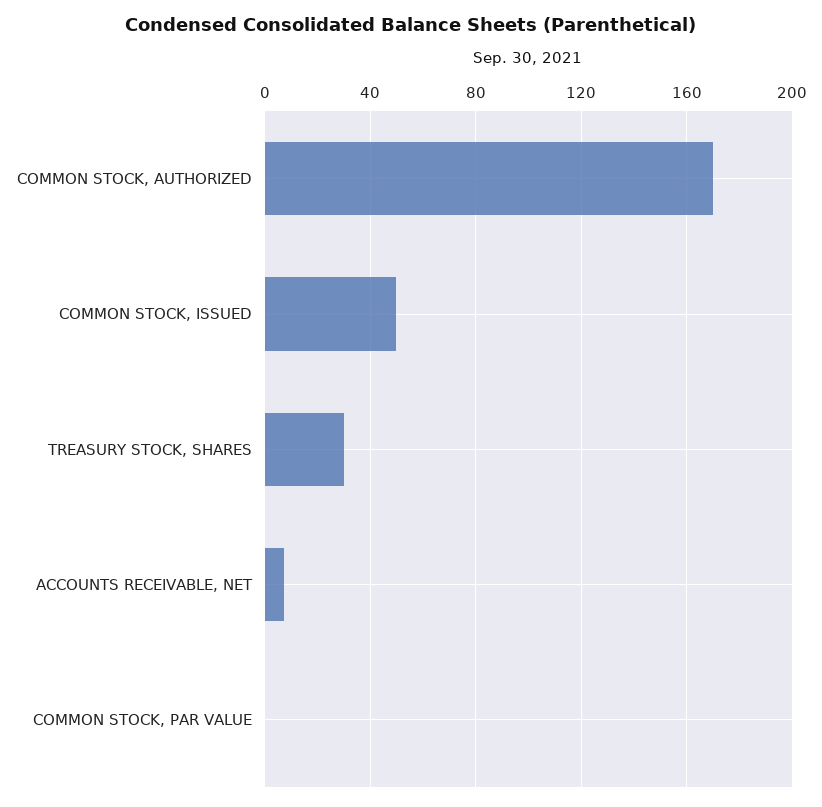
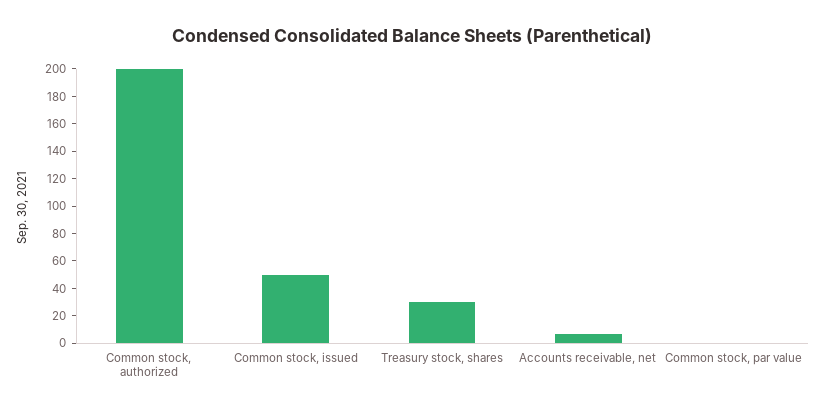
COMMON STOCK, AUTHORIZED: 170 -> 200

